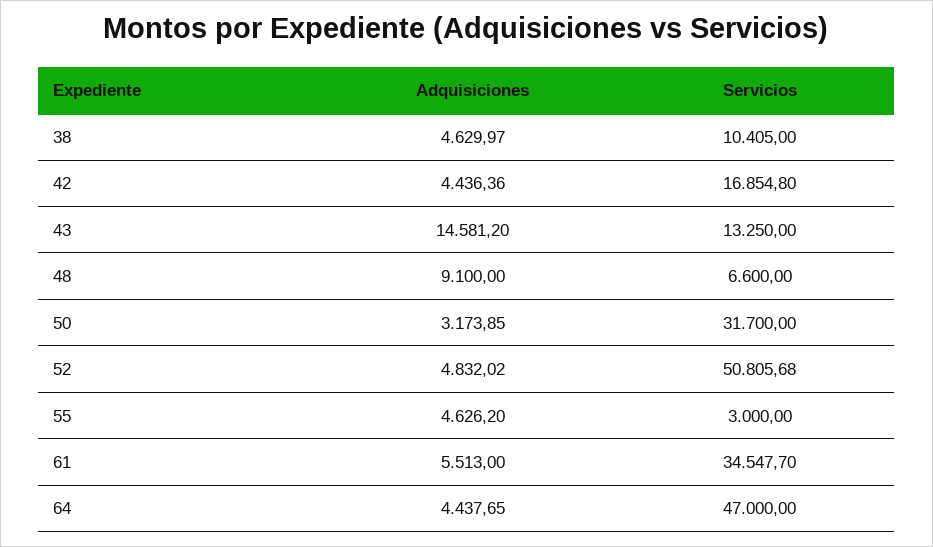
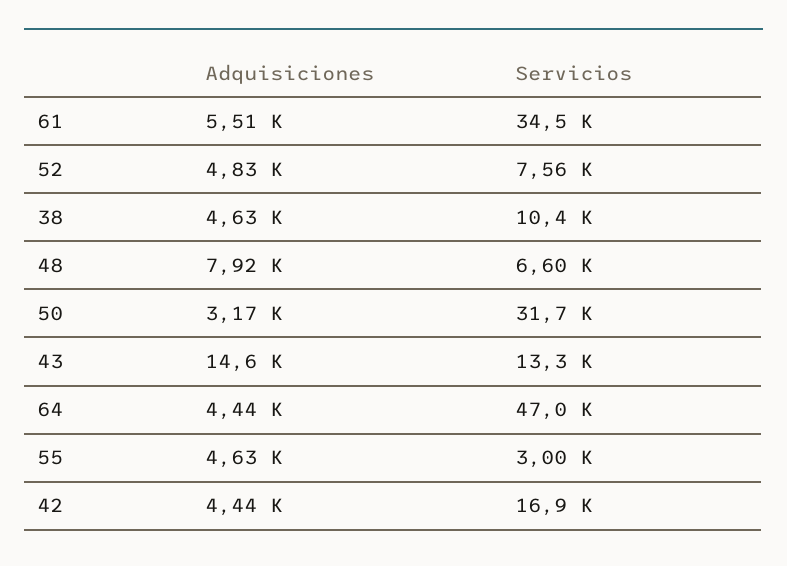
Adquisiciones, 48: 9100 -> 7920
Servicios, 52: 50805.68 -> 7560

